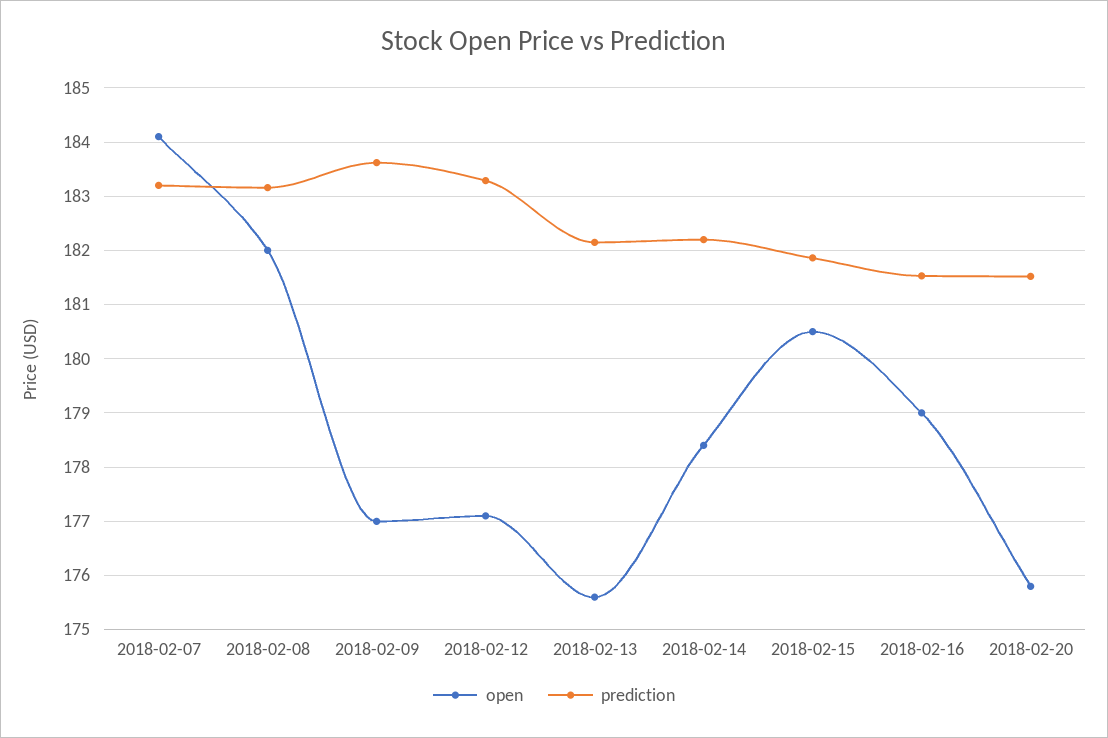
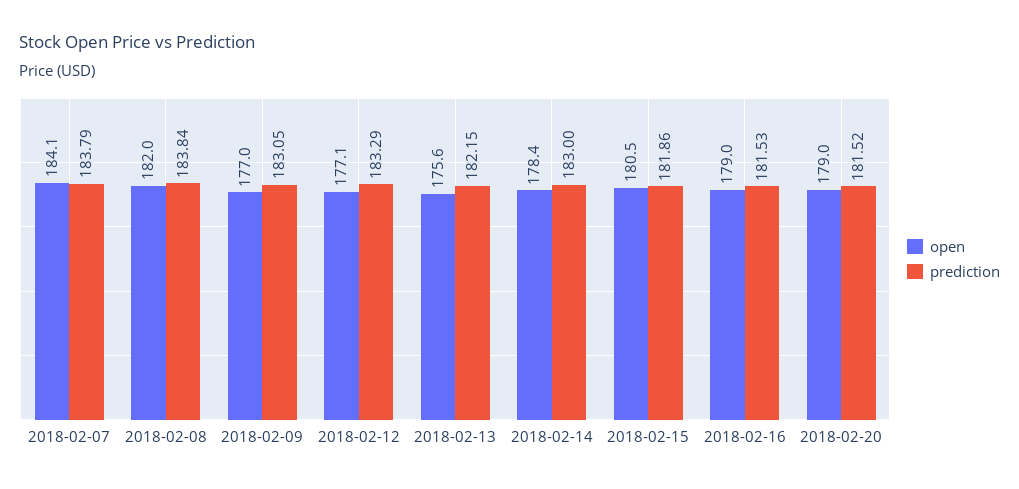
prediction, 2018-02-07: 183.2 -> 183.79
prediction, 2018-02-08: 183.2 -> 183.84
prediction, 2018-02-09: 183.6 -> 183.05
prediction, 2018-02-14: 182.2 -> 183
open, 2018-02-20: 175.8 -> 179

